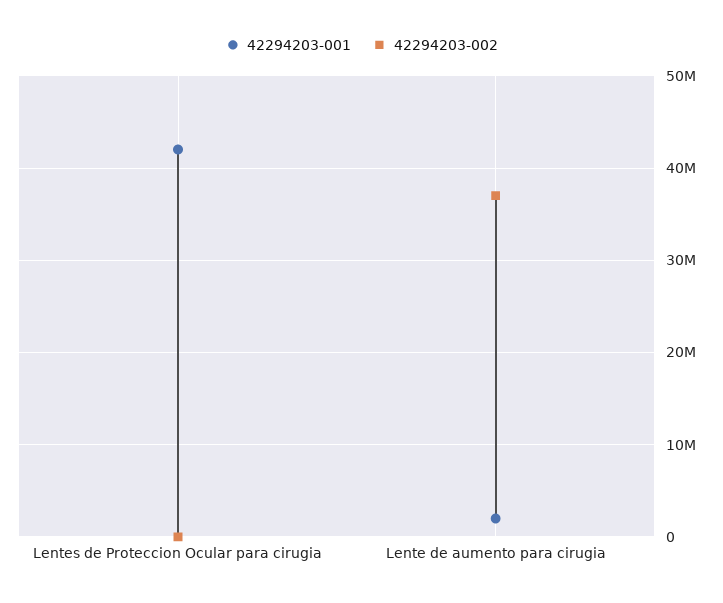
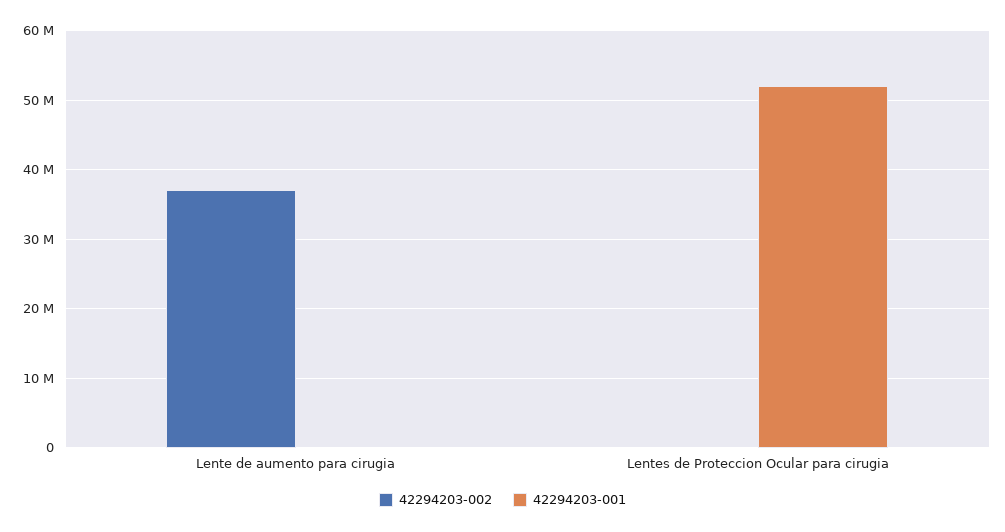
42294203-001, Lentes de Proteccion Ocular para cirugia: 42000000 -> 52000000
42294203-001, Lente de aumento para cirugia: 2000000 -> 0

